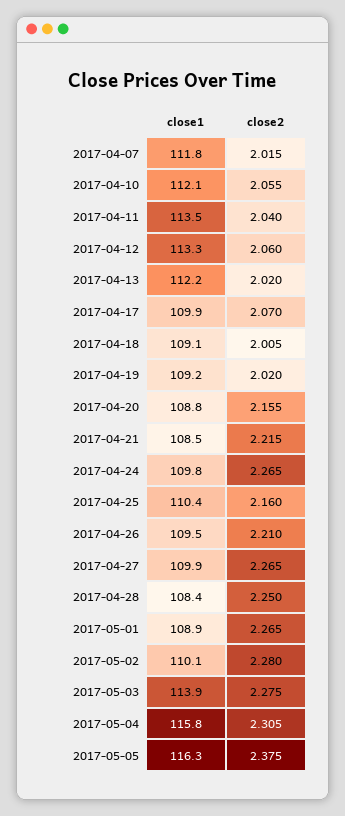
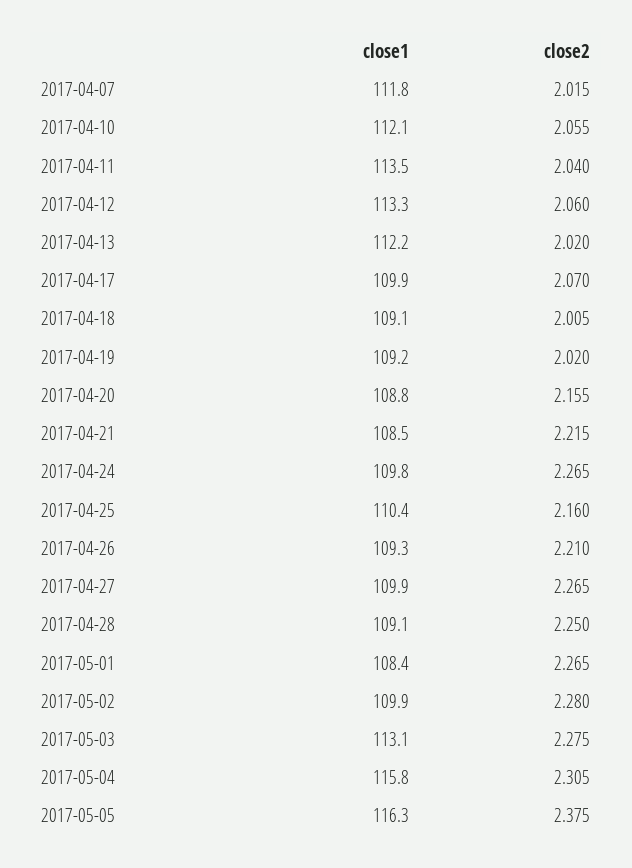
close1, 2017-04-26: 109.5 -> 109.3
close1, 2017-04-28: 108.4 -> 109.1
close1, 2017-05-01: 108.9 -> 108.4
close1, 2017-05-02: 110.1 -> 109.9
close1, 2017-05-03: 113.9 -> 113.1

